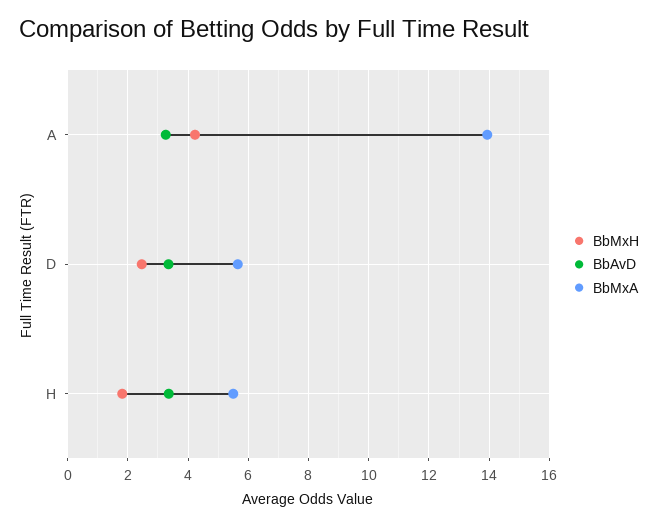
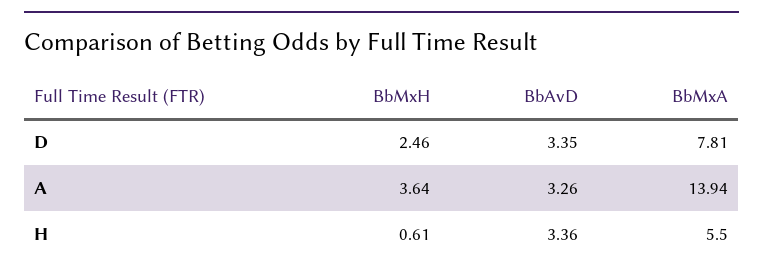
BbMxH, A: 4.2 -> 3.64
BbMxA, D: 5.6 -> 7.81
BbMxH, H: 1.8 -> 0.61

